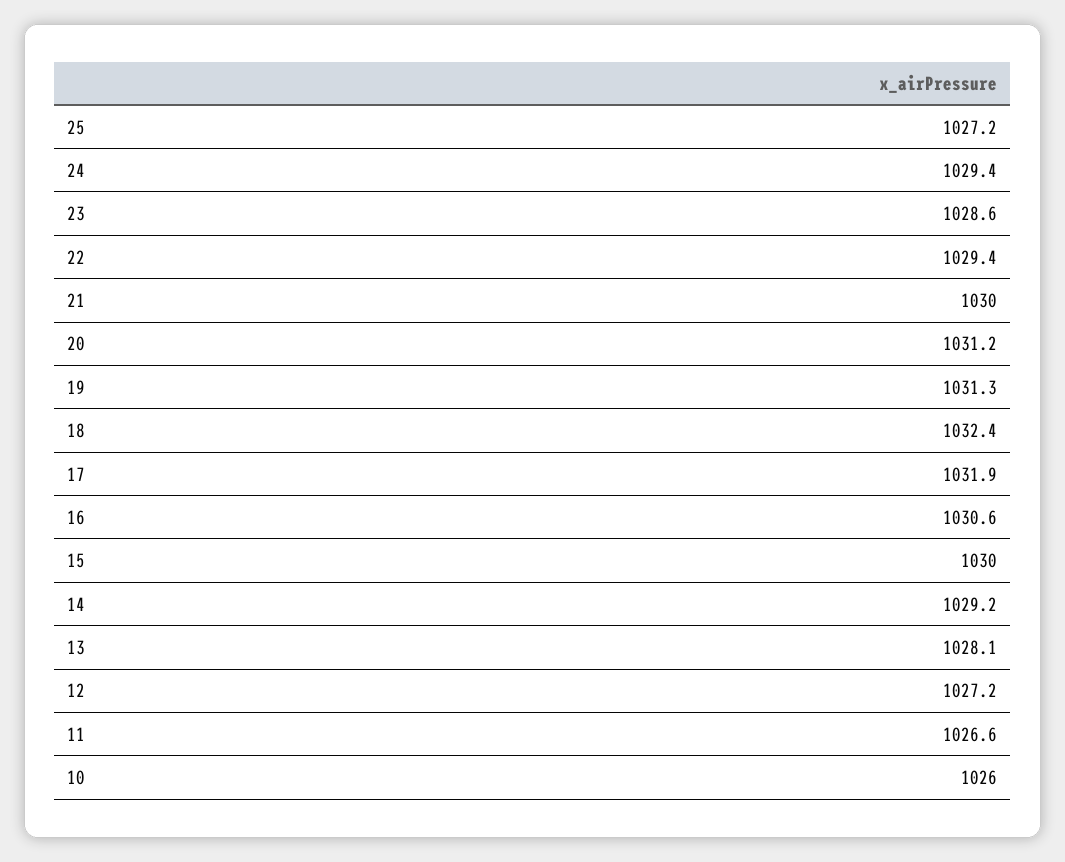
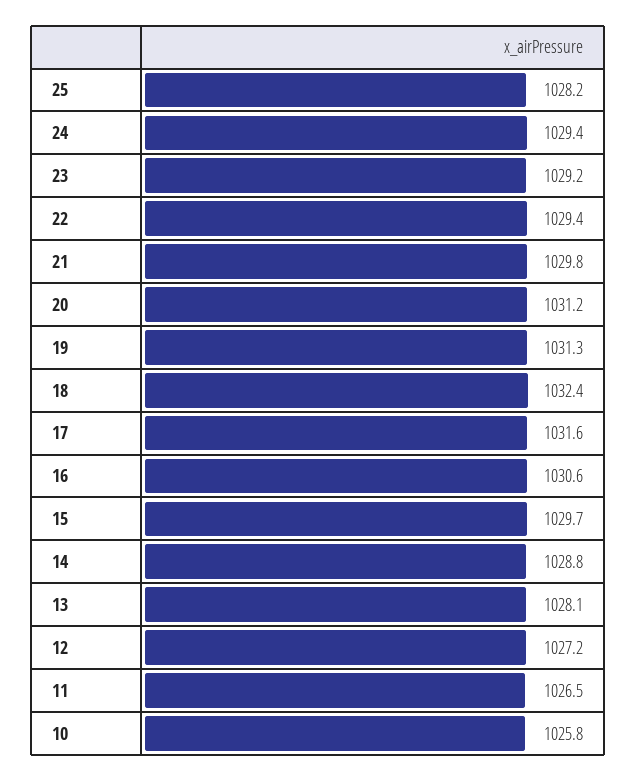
25: 1027.2 -> 1028.2
23: 1028.6 -> 1029.2
21: 1030 -> 1029.8
17: 1031.9 -> 1031.6
15: 1030 -> 1029.7
14: 1029.2 -> 1028.8
11: 1026.6 -> 1026.5
10: 1026 -> 1025.8

